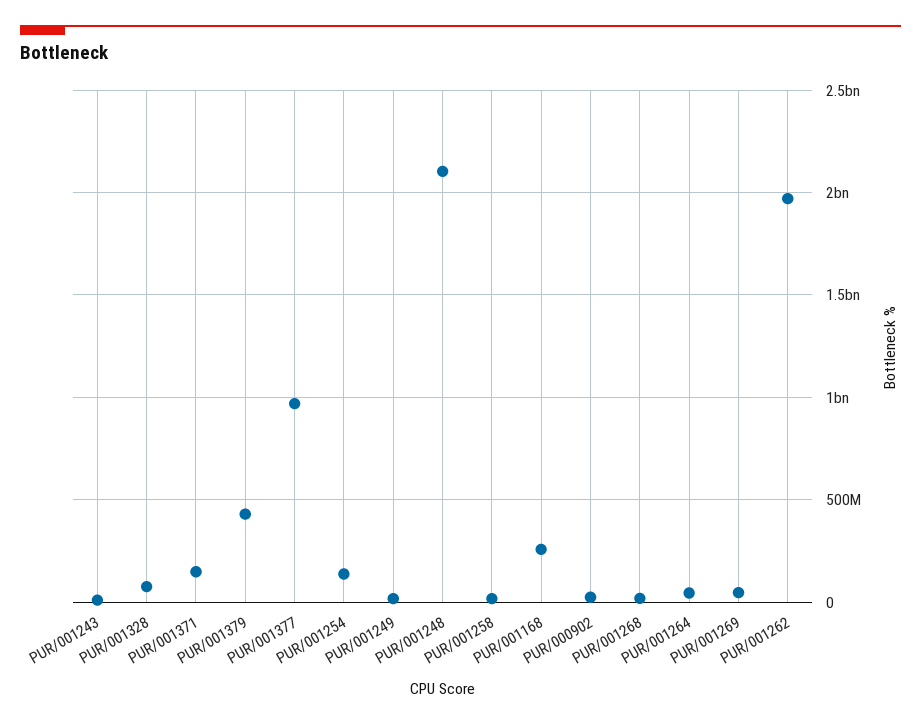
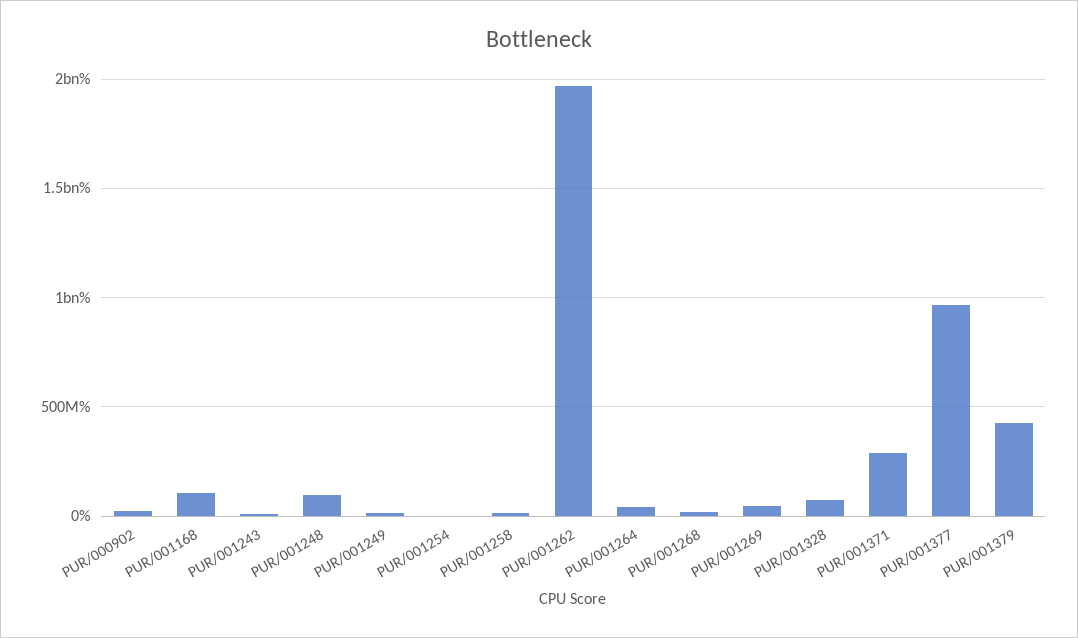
PUR/001371: 150000000 -> 300000000
PUR/001254: 150000000 -> 0
PUR/001248: 2100000000 -> 100000000
PUR/001168: 250000000 -> 100000000

